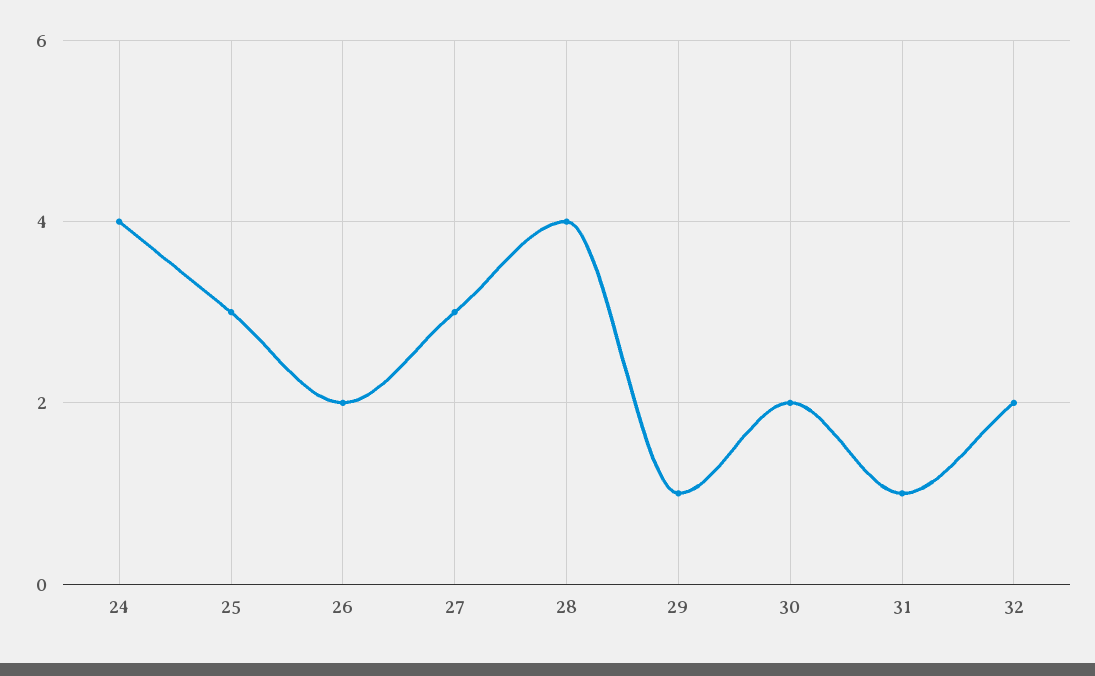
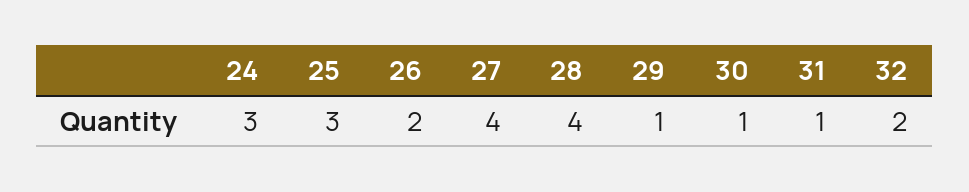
24: 4 -> 3
27: 3 -> 4
30: 2 -> 1

